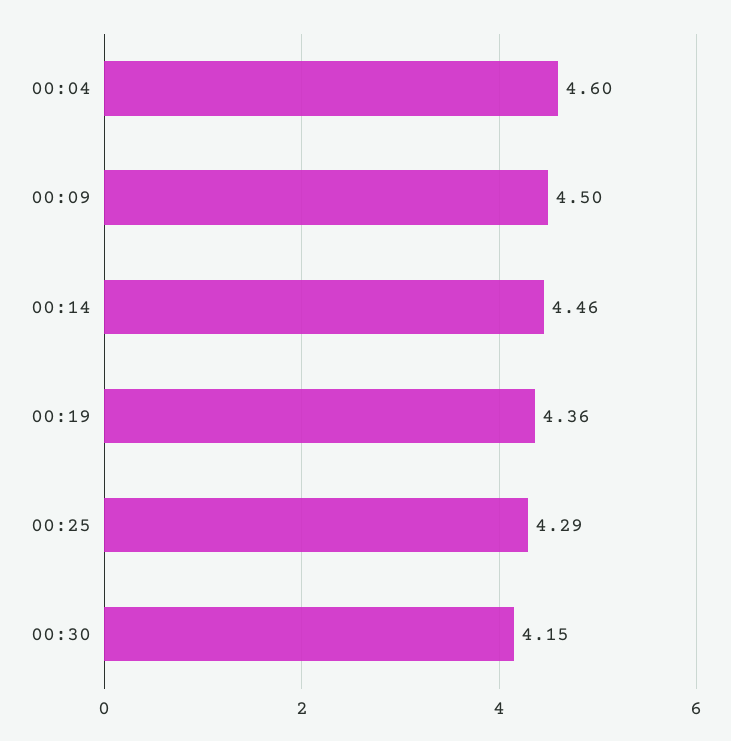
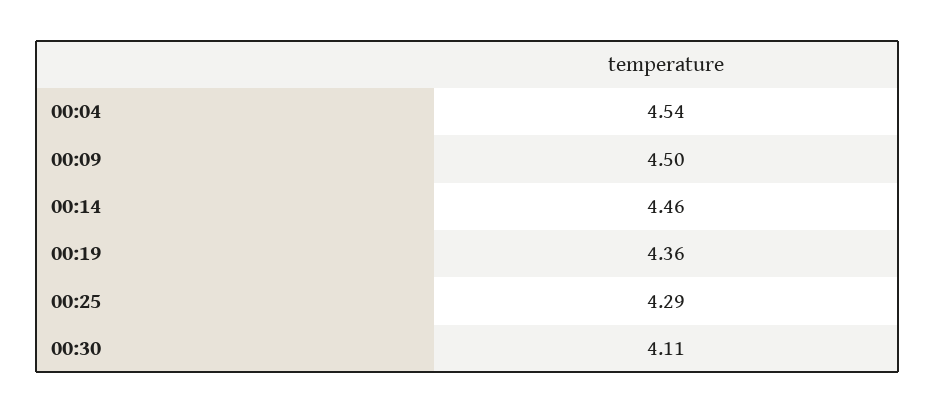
00:04: 4.6 -> 4.54
00:30: 4.15 -> 4.11

